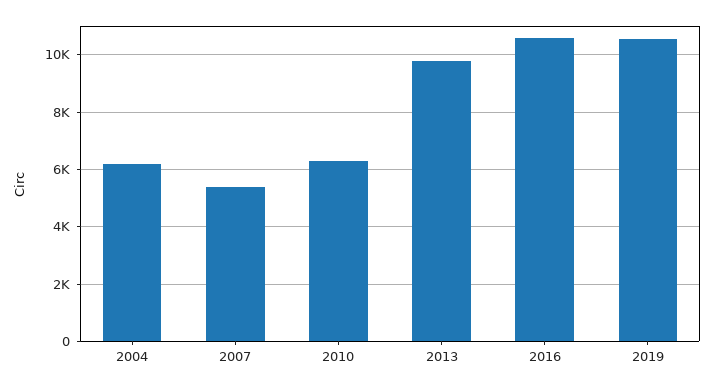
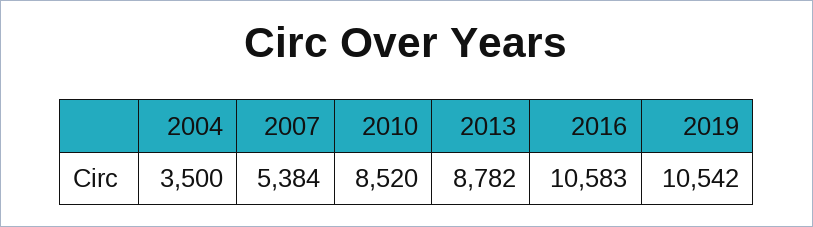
2004: 6250 -> 3500
2010: 6250 -> 8520
2013: 9750 -> 8782

